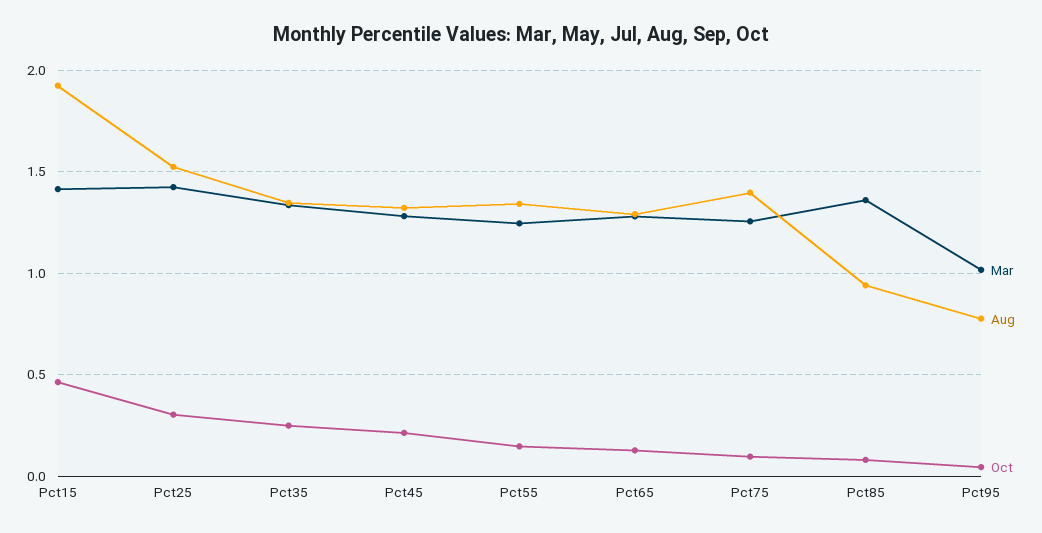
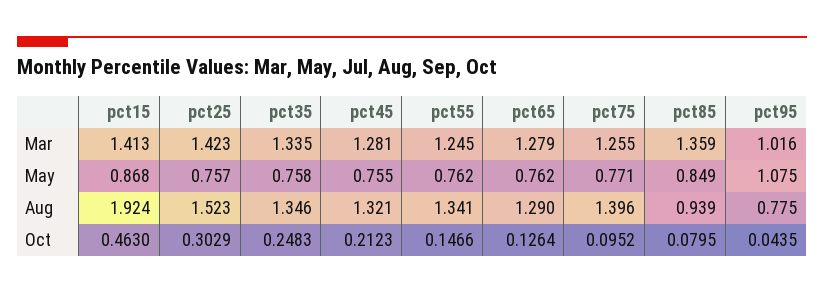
May, Pct15: none -> 0.868
May, Pct25: none -> 0.757
May, Pct35: none -> 0.758
May, Pct45: none -> 0.755
May, Pct55: none -> 0.762
May, Pct65: none -> 0.762
May, Pct75: none -> 0.771
May, Pct85: none -> 0.849
May, Pct95: none -> 1.075

